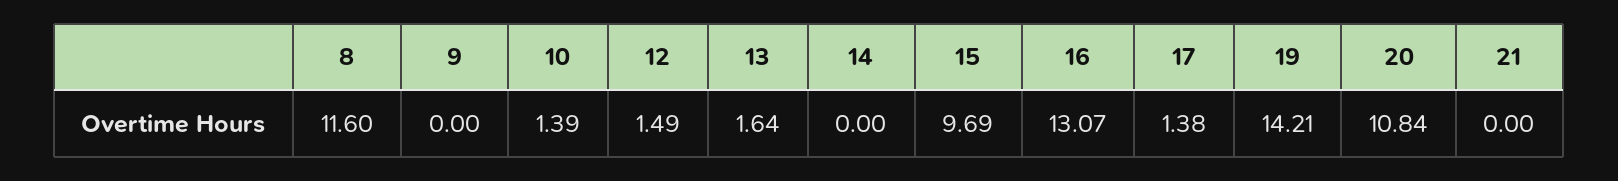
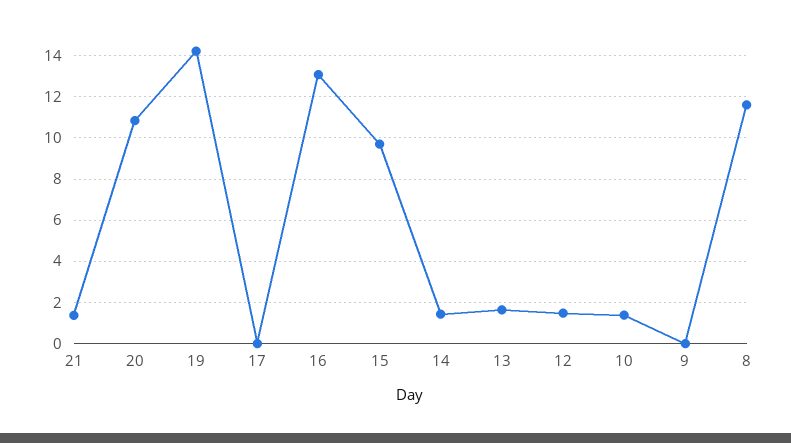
14: 0 -> 1.5
17: 1.38 -> 0
21: 0 -> 1.5

